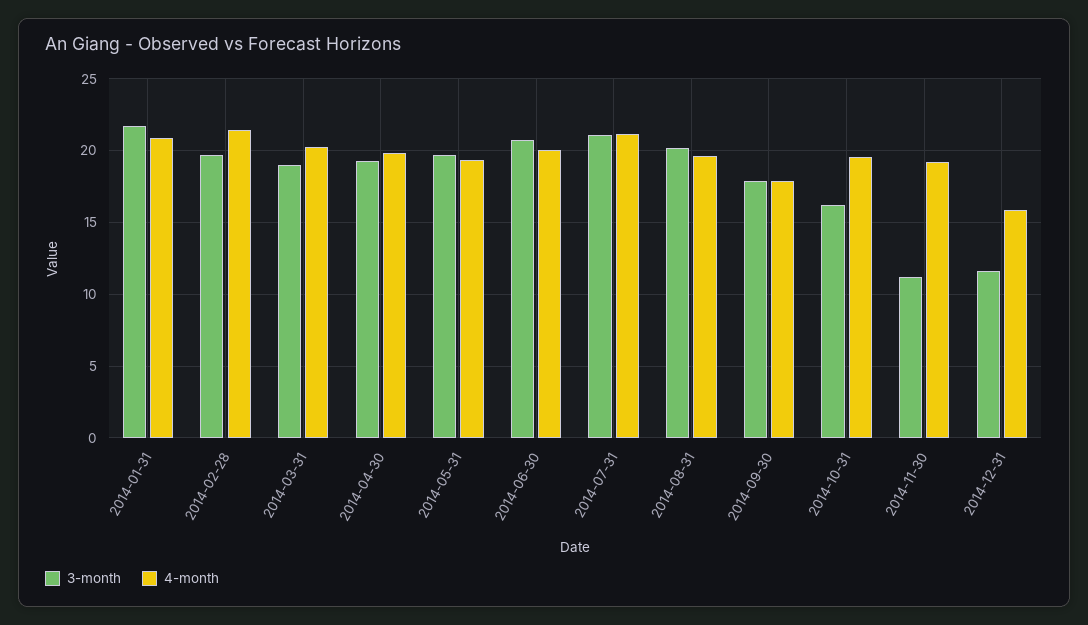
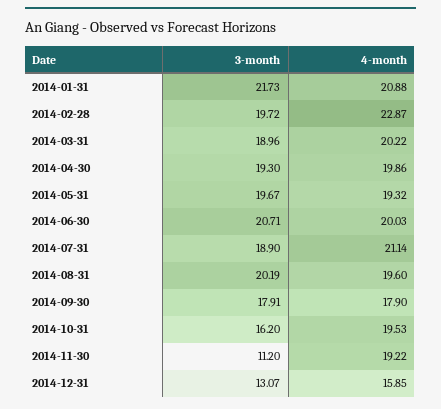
4-month, 2014-02-28: 21.5 -> 22.87
3-month, 2014-07-31: 21 -> 18.9
3-month, 2014-12-31: 11.5 -> 13.07

